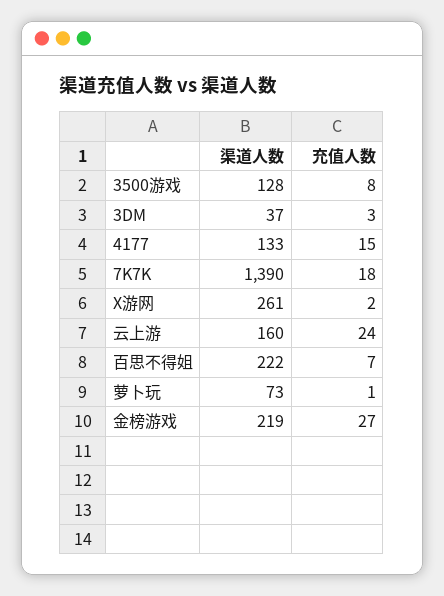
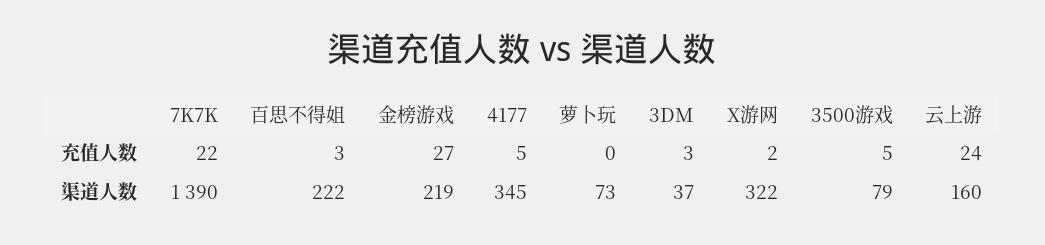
渠道人数, 3500游戏: 128 -> 79
充值人数, 3500游戏: 8 -> 5
渠道人数, 4177: 133 -> 345
充值人数, 4177: 15 -> 5
充值人数, 7K7K: 18 -> 22
渠道人数, X游网: 261 -> 322
充值人数, 百思不得姐: 7 -> 3
充值人数, 萝卜玩: 1 -> 0

